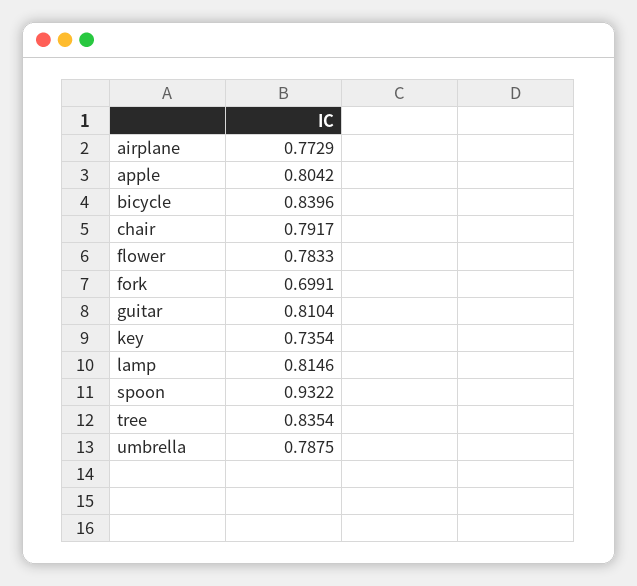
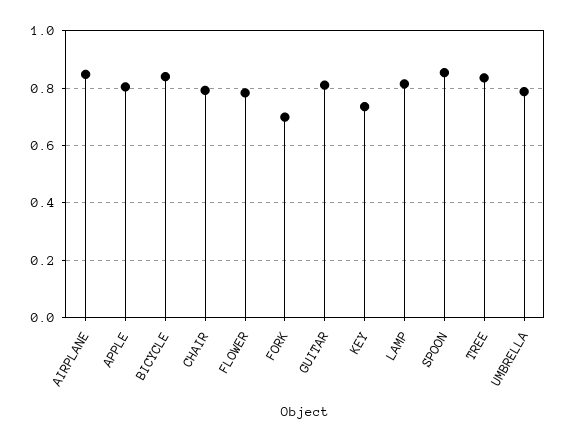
airplane: 0.7729 -> 0.85
spoon: 0.9322 -> 0.85

